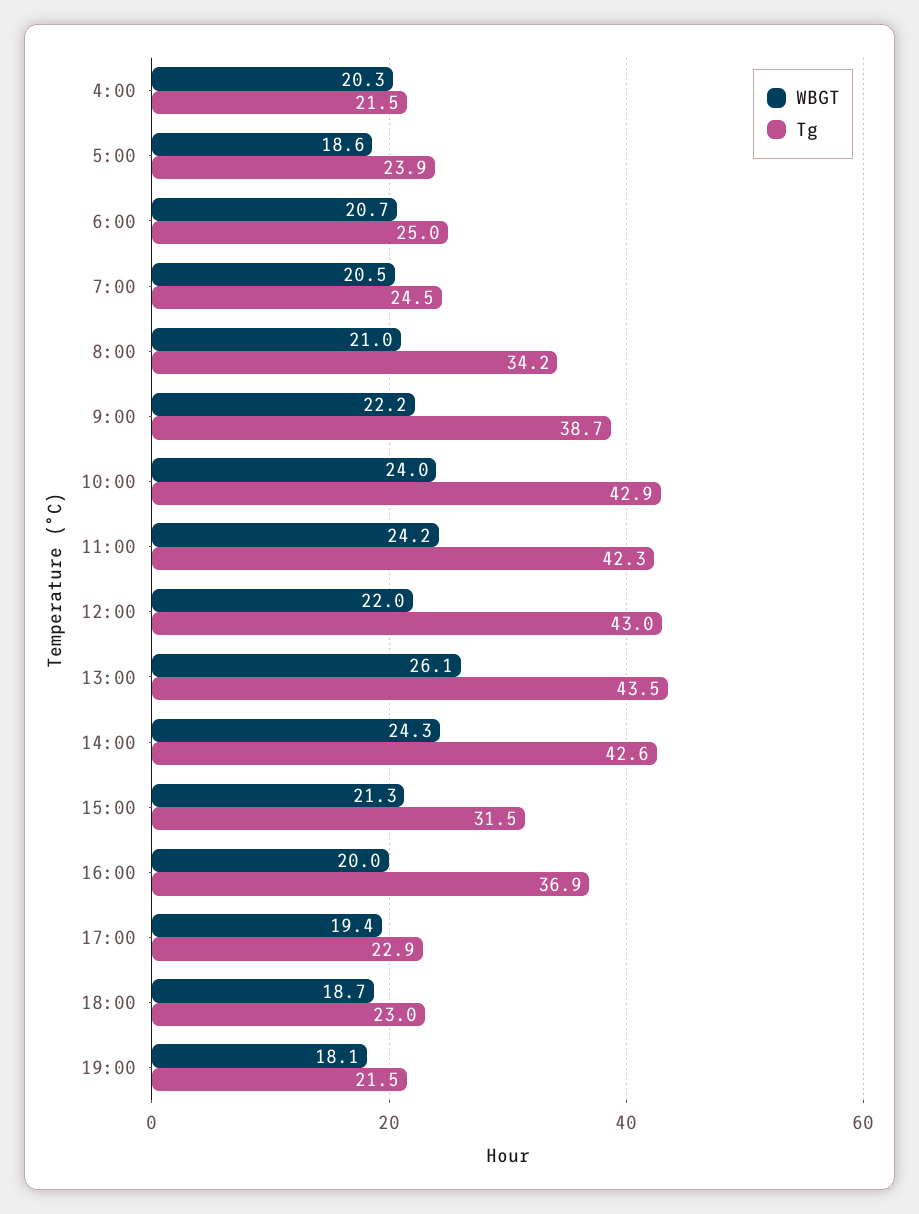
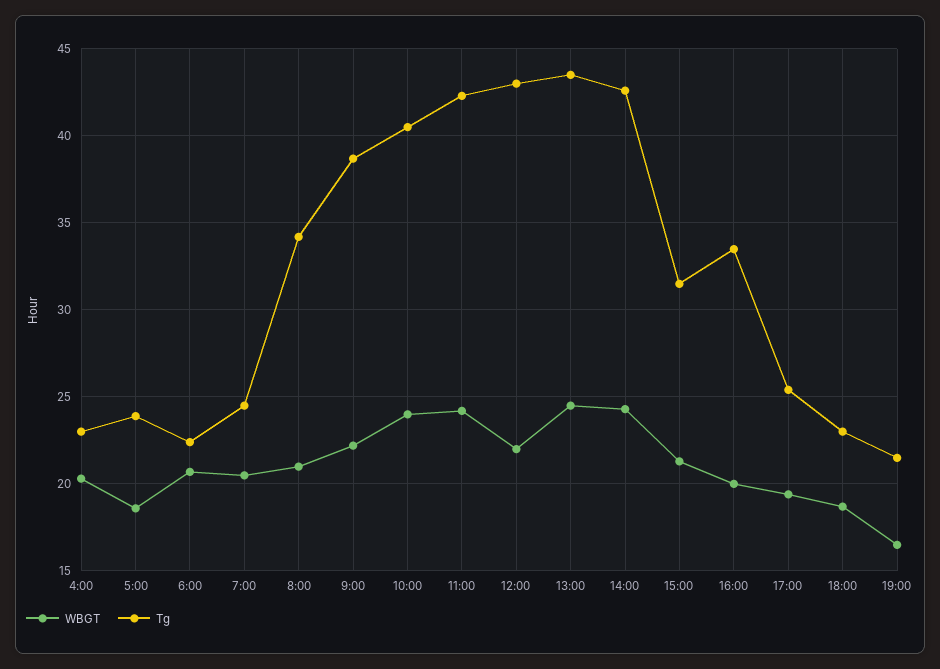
Tg, 4:00: 21.5 -> 23
Tg, 6:00: 25 -> 22.5
Tg, 10:00: 42.9 -> 40.5
WBGT, 13:00: 26.1 -> 24.5
Tg, 16:00: 36.9 -> 33.5
Tg, 17:00: 22.9 -> 25.5
WBGT, 19:00: 18.1 -> 16.5

